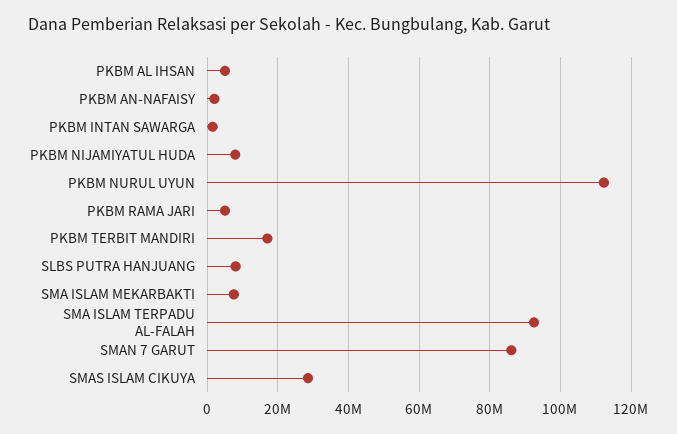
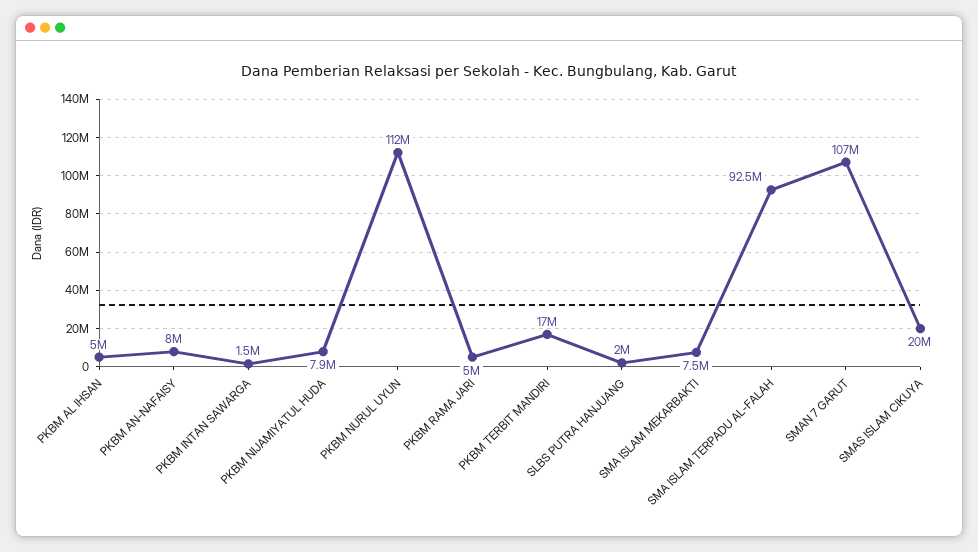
PKBM AN-NAFAISY: 2000000 -> 8000000
SLBS PUTRA HANJUANG: 8000000 -> 2000000
SMAN 7 GARUT: 86000000 -> 107000000
SMAS ISLAM CIKUYA: 28000000 -> 20000000

